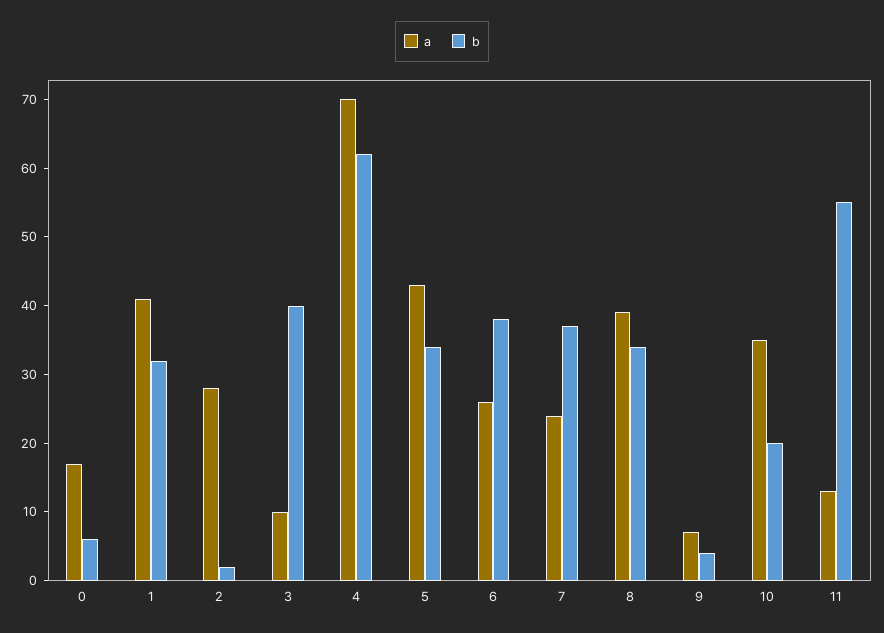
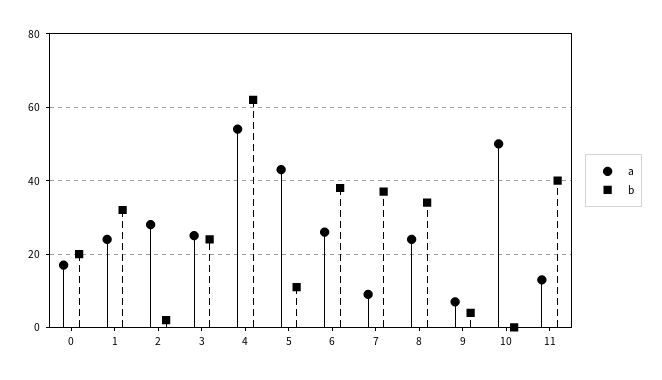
b, 0: 5 -> 20
a, 1: 40 -> 25
a, 3: 10 -> 25
b, 3: 40 -> 25
a, 4: 70 -> 55
b, 5: 35 -> 10
a, 7: 25 -> 10
a, 8: 40 -> 25
a, 10: 35 -> 50
b, 10: 20 -> 0
b, 11: 55 -> 40

